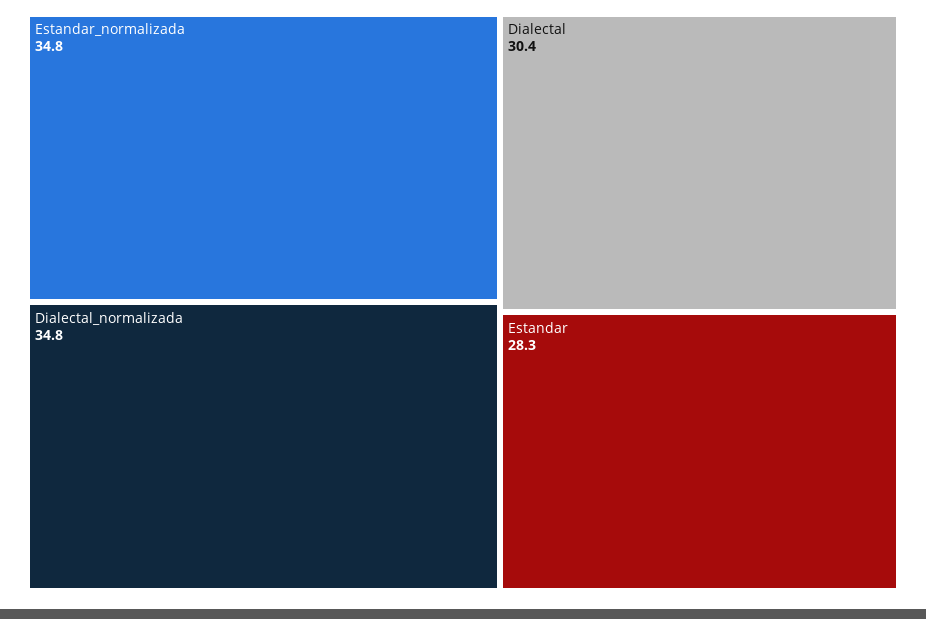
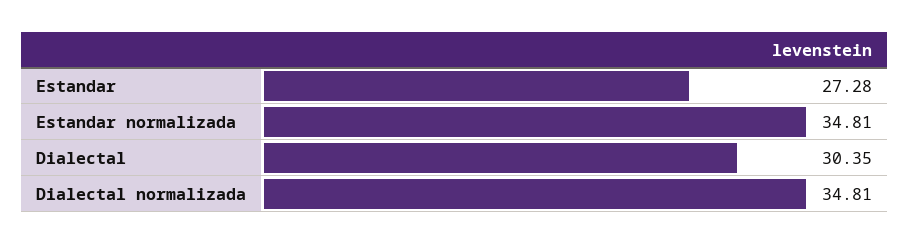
Estandar: 28.3 -> 27.28

